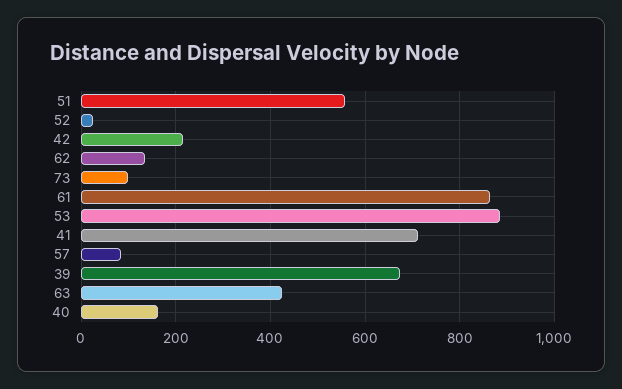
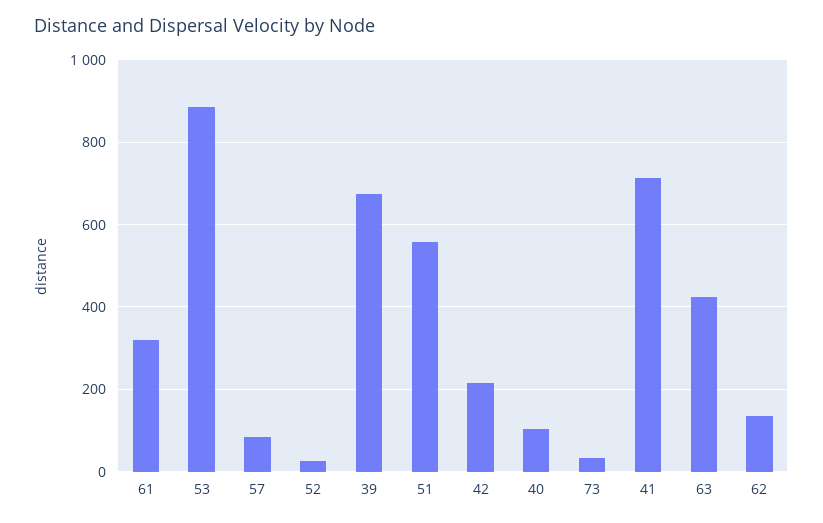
73: 100 -> 40
61: 860 -> 320
40: 160 -> 100

